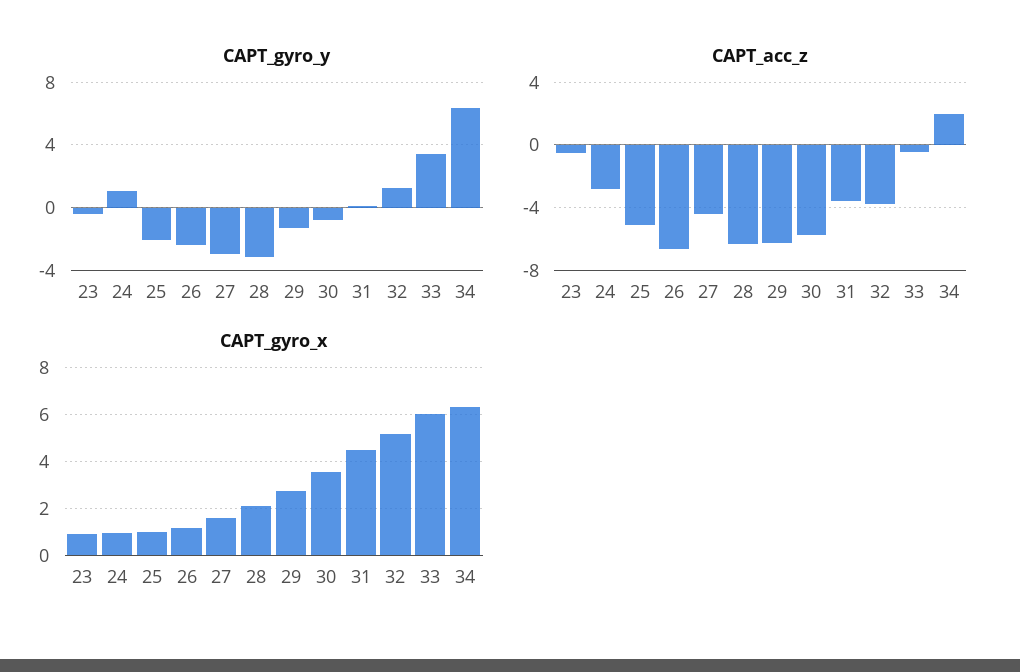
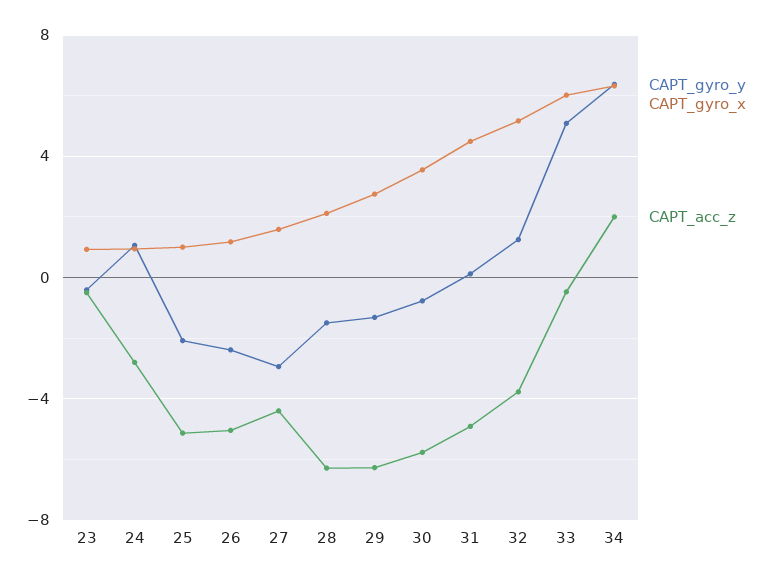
CAPT_gyro_y, 28: -3 -> -1.5
CAPT_gyro_y, 33: 3.5 -> 5
CAPT_acc_z, 26: -6.5 -> -5
CAPT_acc_z, 31: -3.5 -> -5

